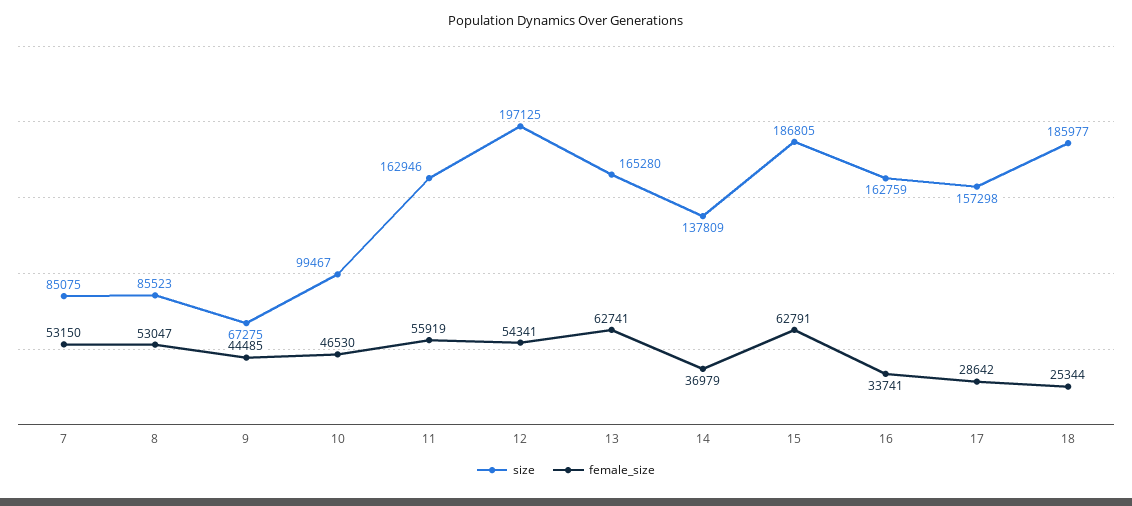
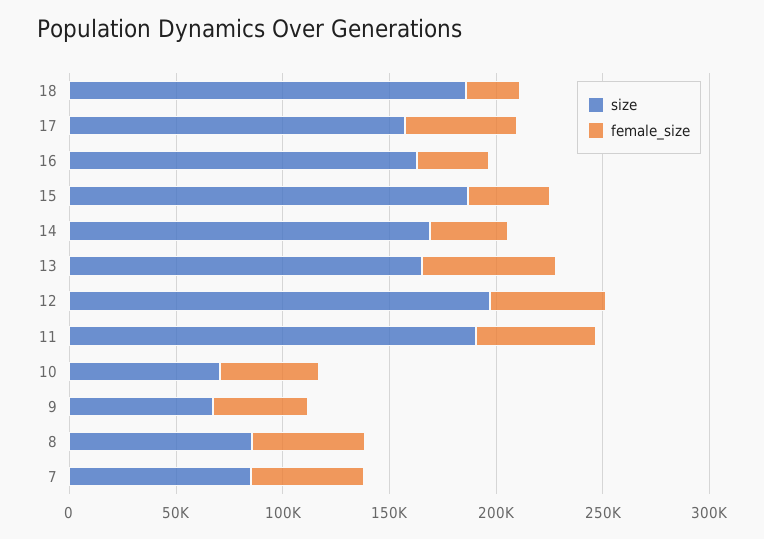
size, 10: 99467 -> 70000
size, 11: 162946 -> 190000
size, 14: 137809 -> 170000
female_size, 15: 62791 -> 40000
female_size, 17: 28642 -> 50000

